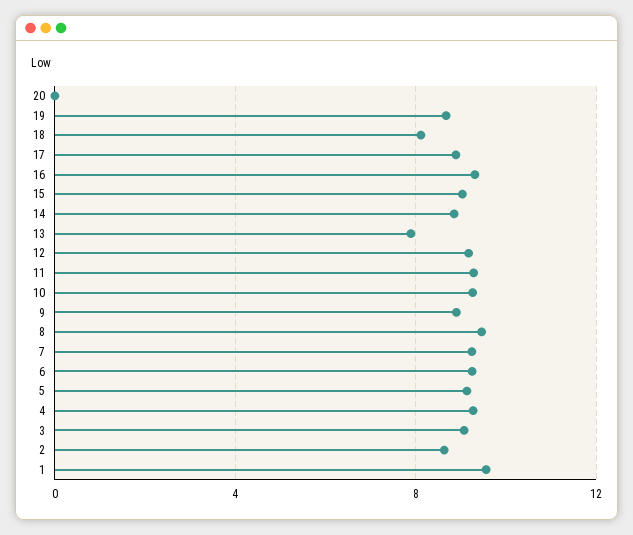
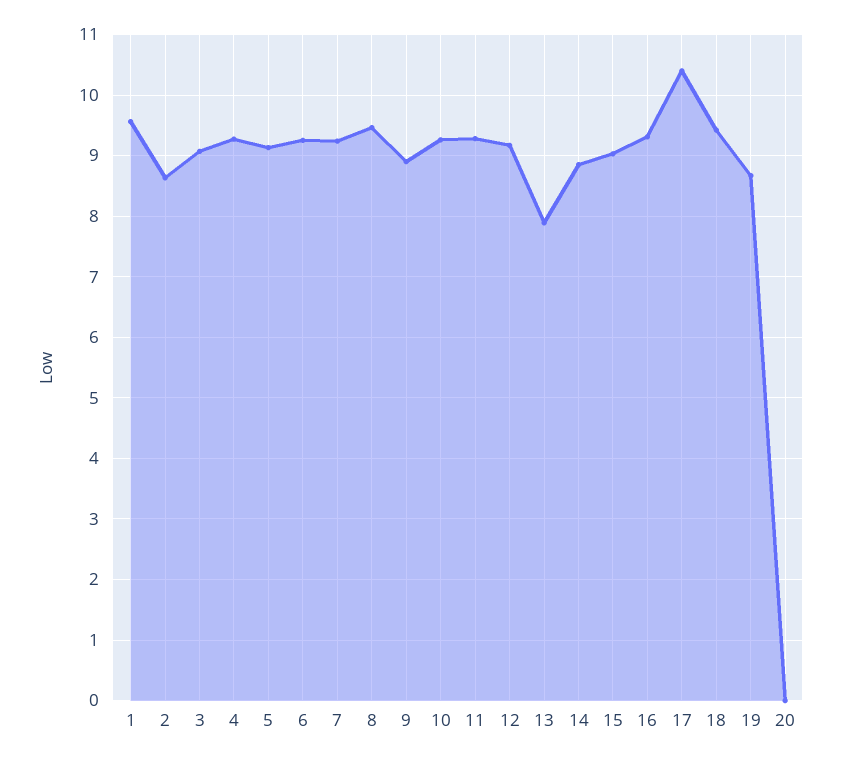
18: 8 -> 9.4
17: 9 -> 10.4

